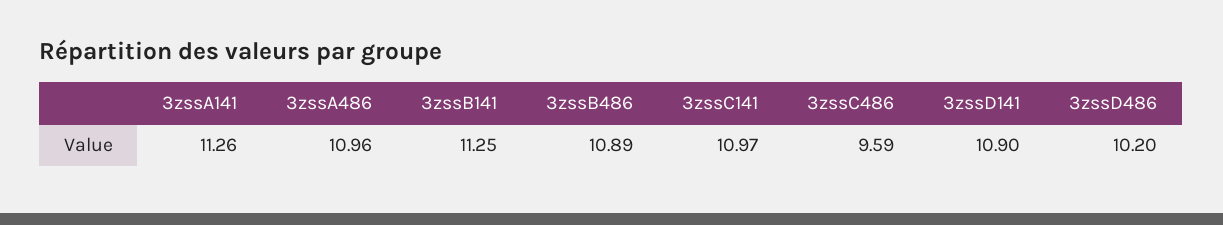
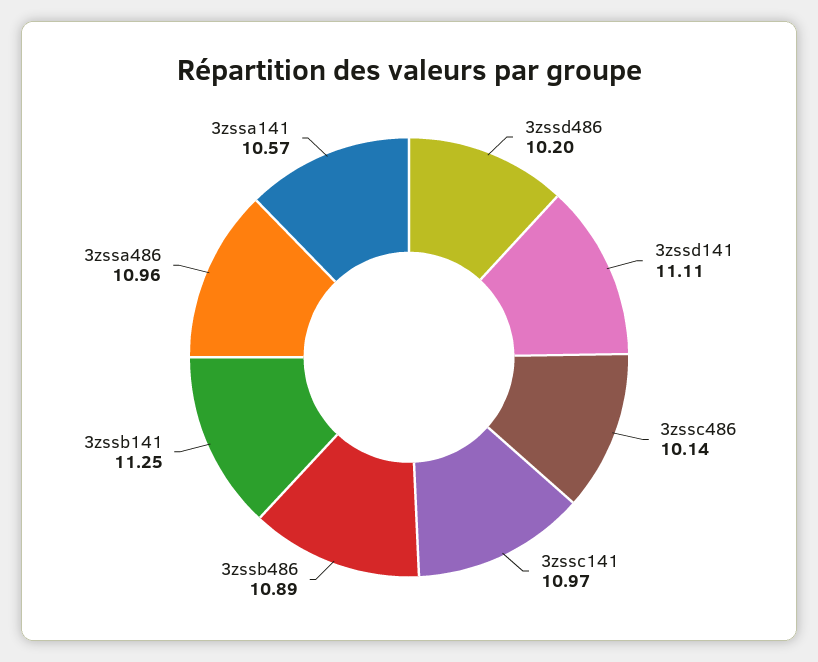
3zssA141: 11.26 -> 10.57
3zssC486: 9.59 -> 10.14
3zssD141: 10.9 -> 11.11

